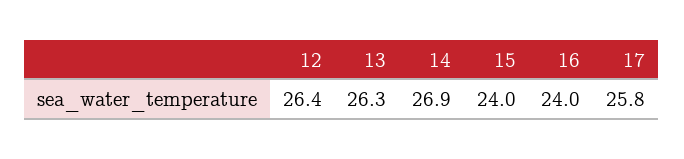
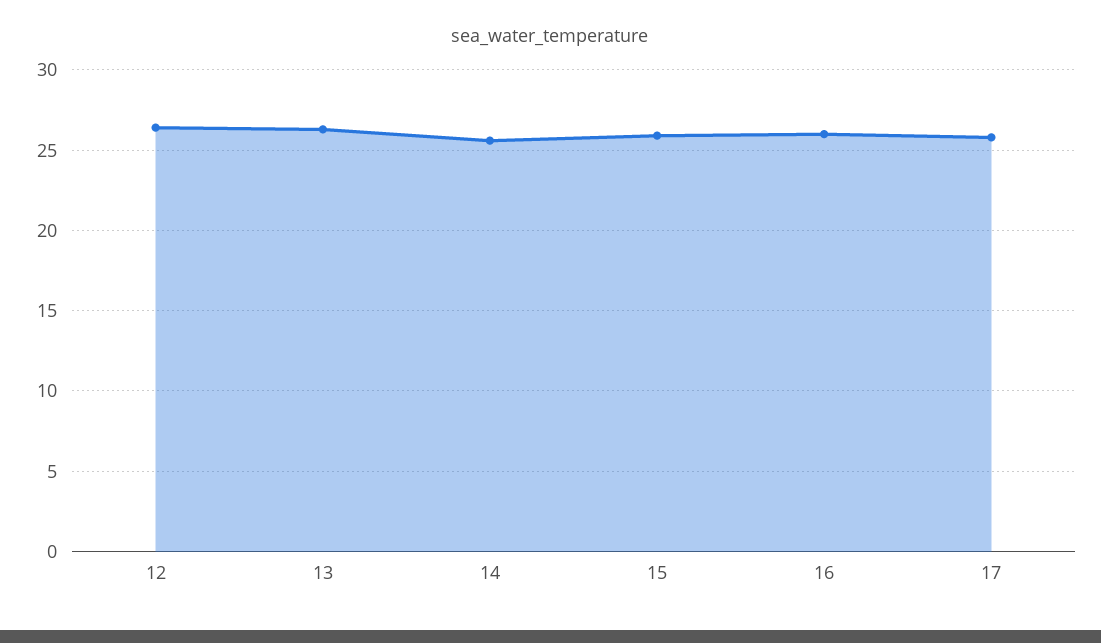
14: 26.9 -> 25.5
15: 24 -> 26
16: 24 -> 26

